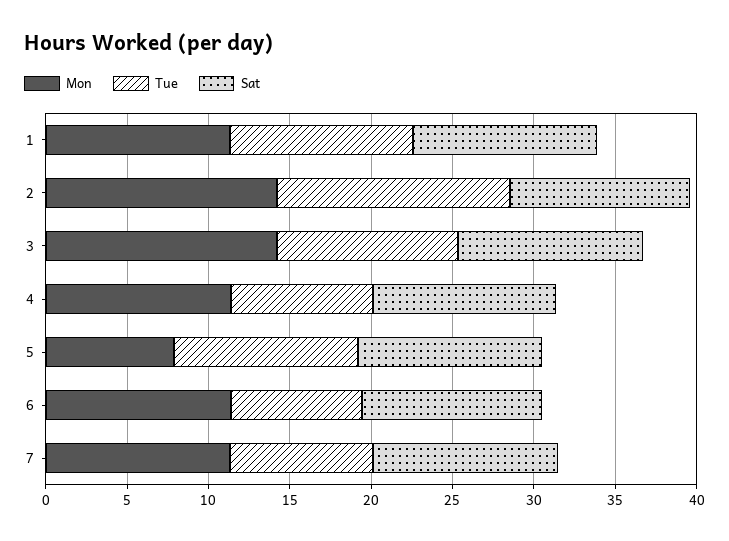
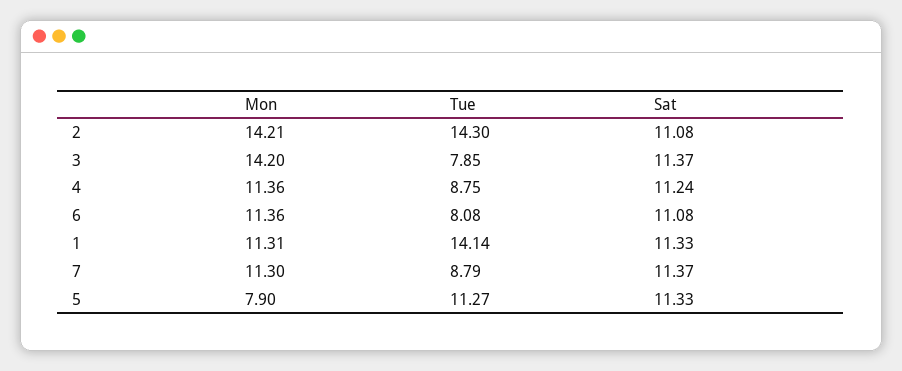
Tue, 1: 11 -> 14.14
Tue, 3: 11 -> 7.85

